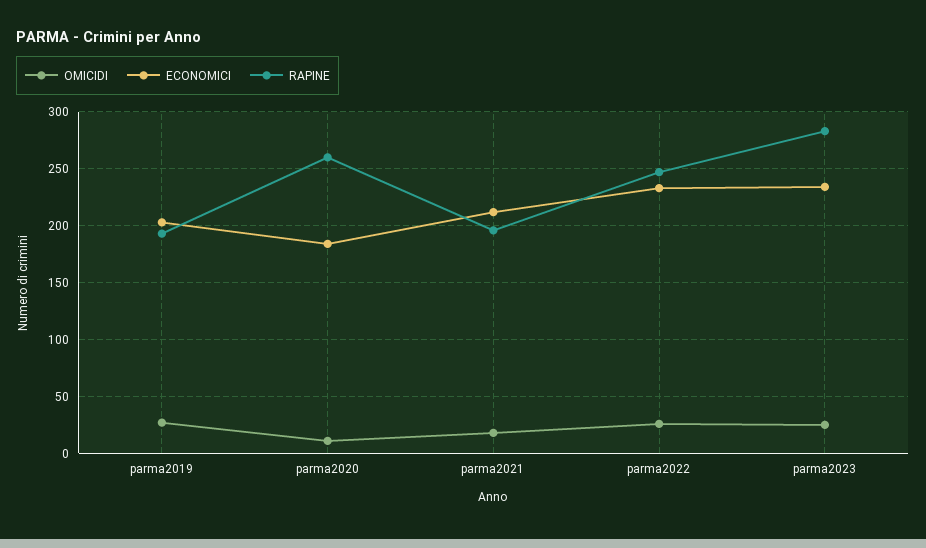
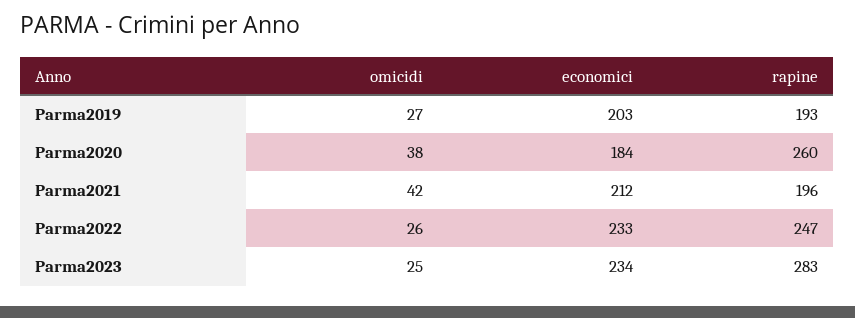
OMICIDI, parma2020: 10 -> 38
OMICIDI, parma2021: 20 -> 42

